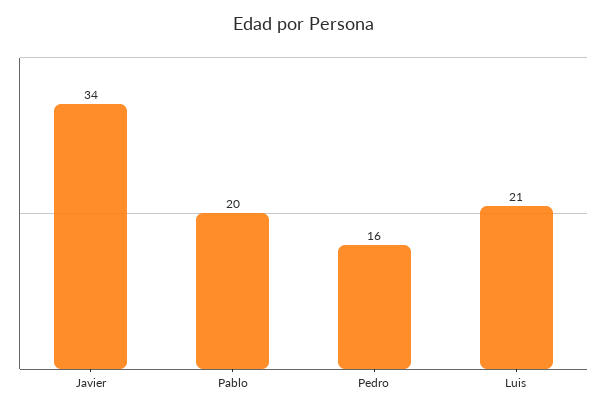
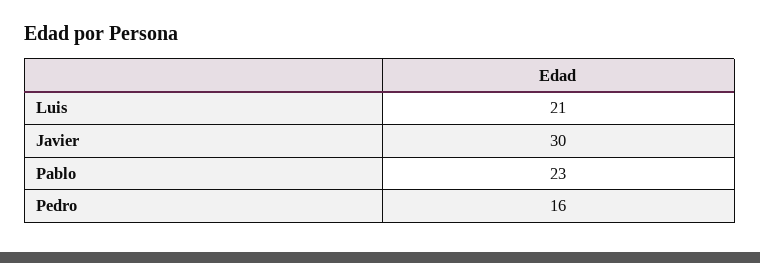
Javier: 34 -> 30
Pablo: 20 -> 23

